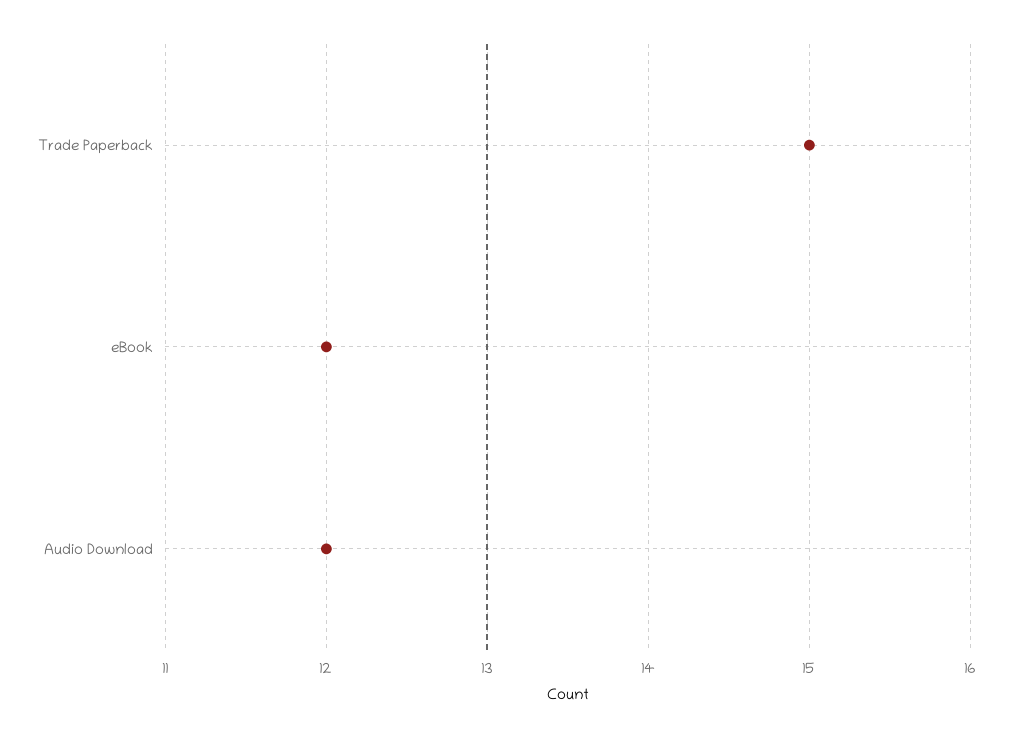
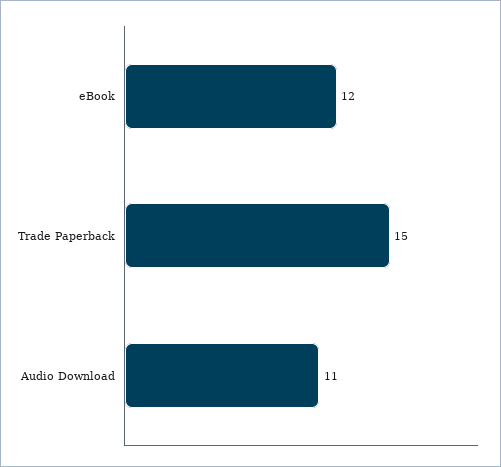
Audio Download: 12 -> 11

